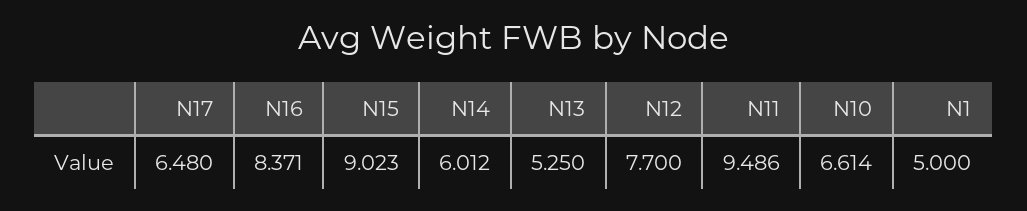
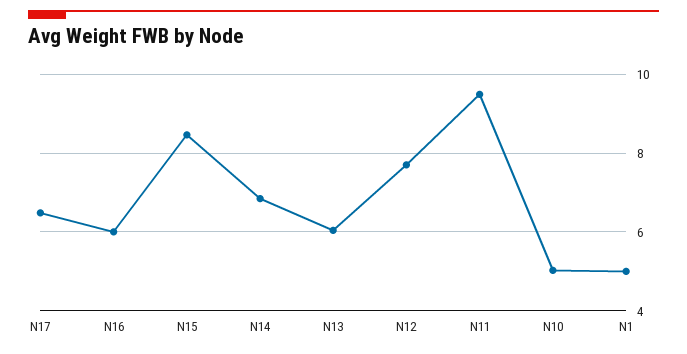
N16: 8.371 -> 6
N15: 9.023 -> 8.4
N14: 6.012 -> 6.8
N13: 5.25 -> 6
N10: 6.614 -> 5

